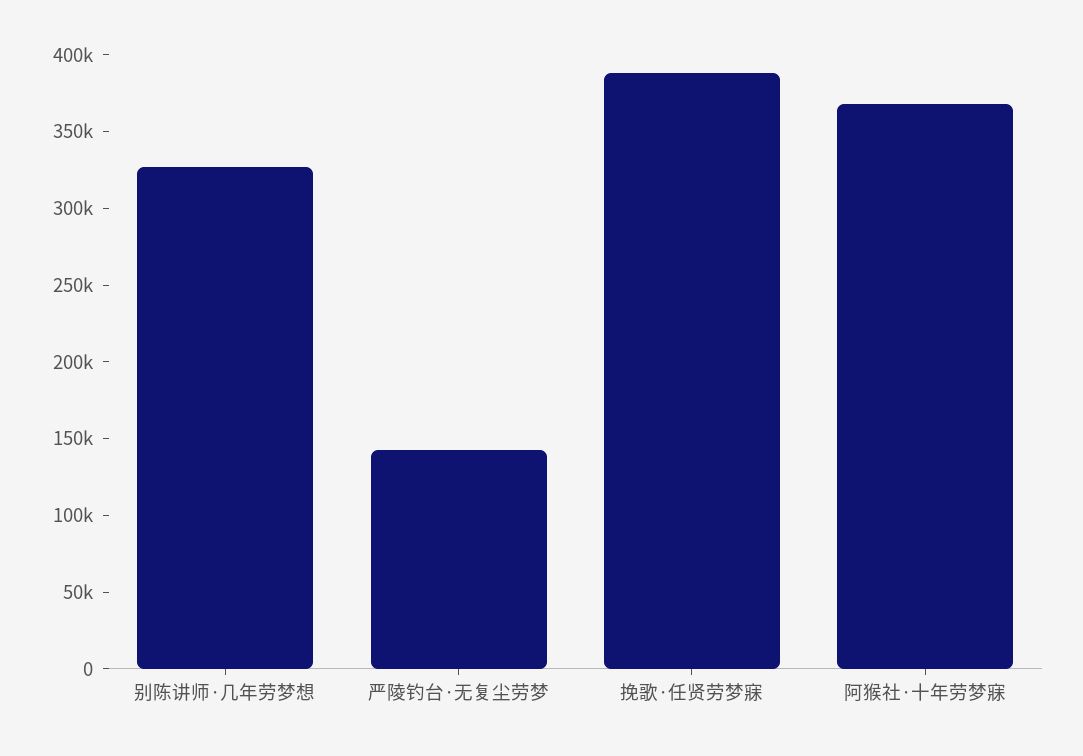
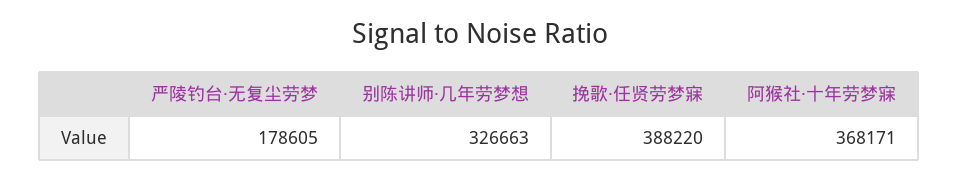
严陵钓台·无复尘劳梦: 140000 -> 178605

